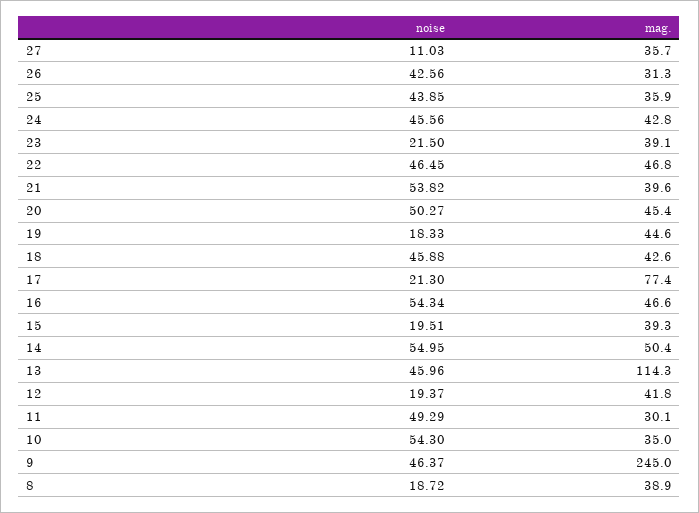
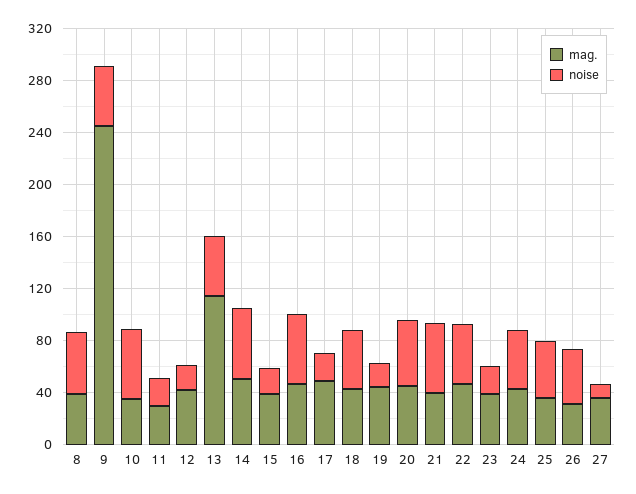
mag., 17: 77.4 -> 50
noise, 11: 49.29 -> 20
noise, 8: 18.72 -> 50

